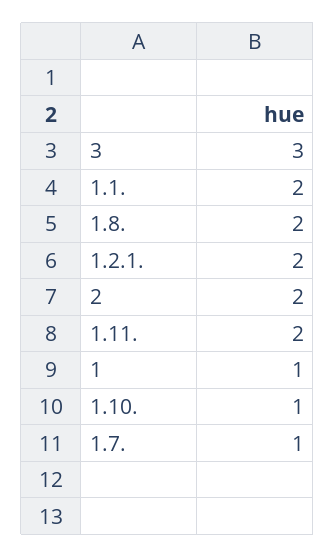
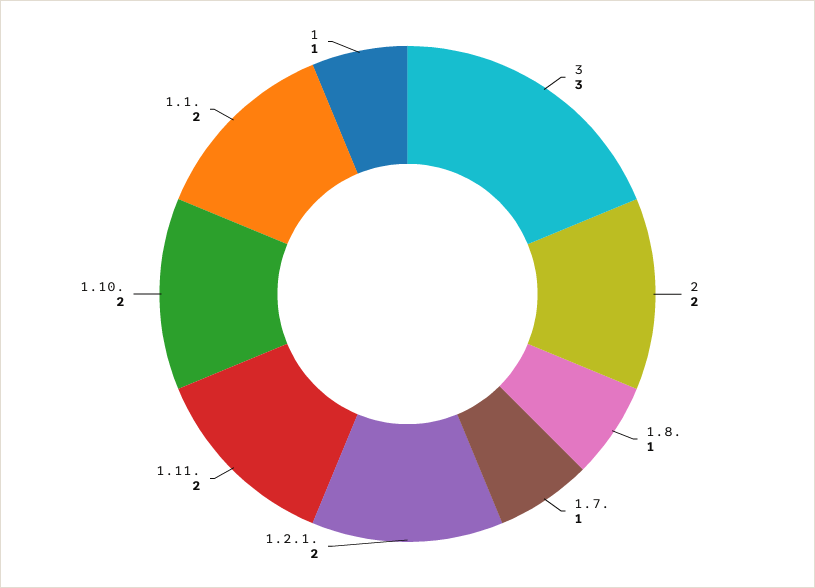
1.8.: 2 -> 1
1.10.: 1 -> 2

